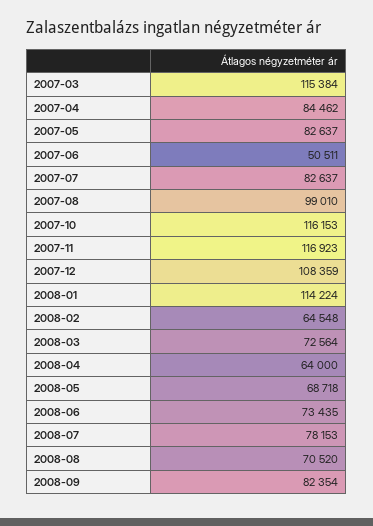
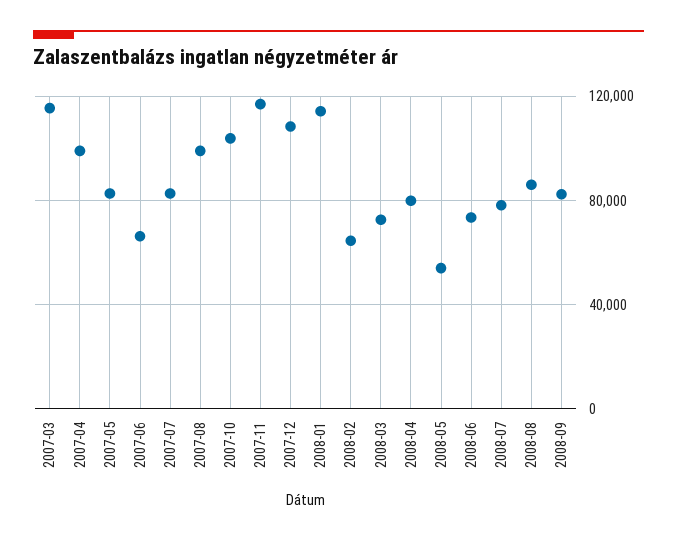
2007-04: 84462 -> 100000
2007-06: 50511 -> 65000
2007-10: 116153 -> 105000
2008-04: 64000 -> 80000
2008-05: 68718 -> 55000
2008-08: 70520 -> 85000

